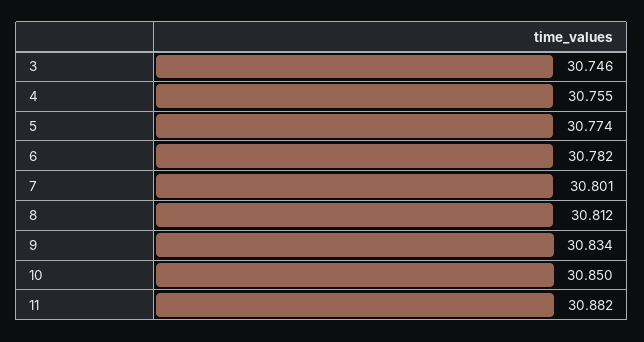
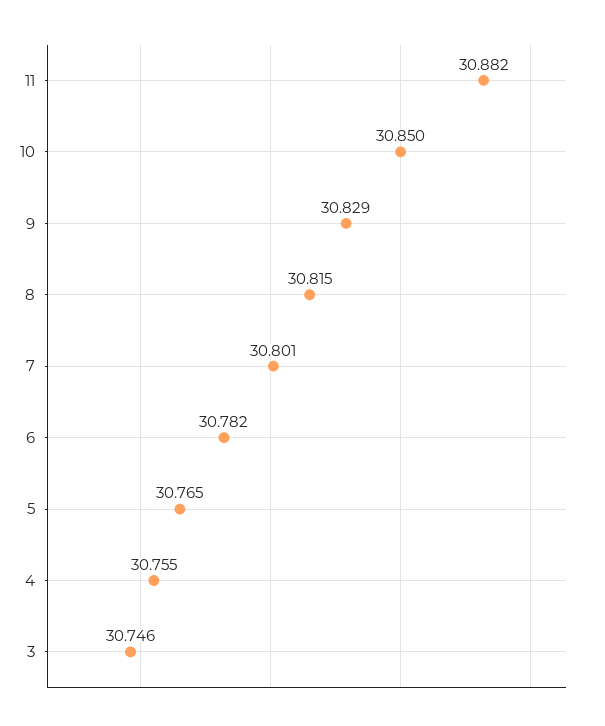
5: 30.774 -> 30.765
8: 30.812 -> 30.815
9: 30.834 -> 30.829

